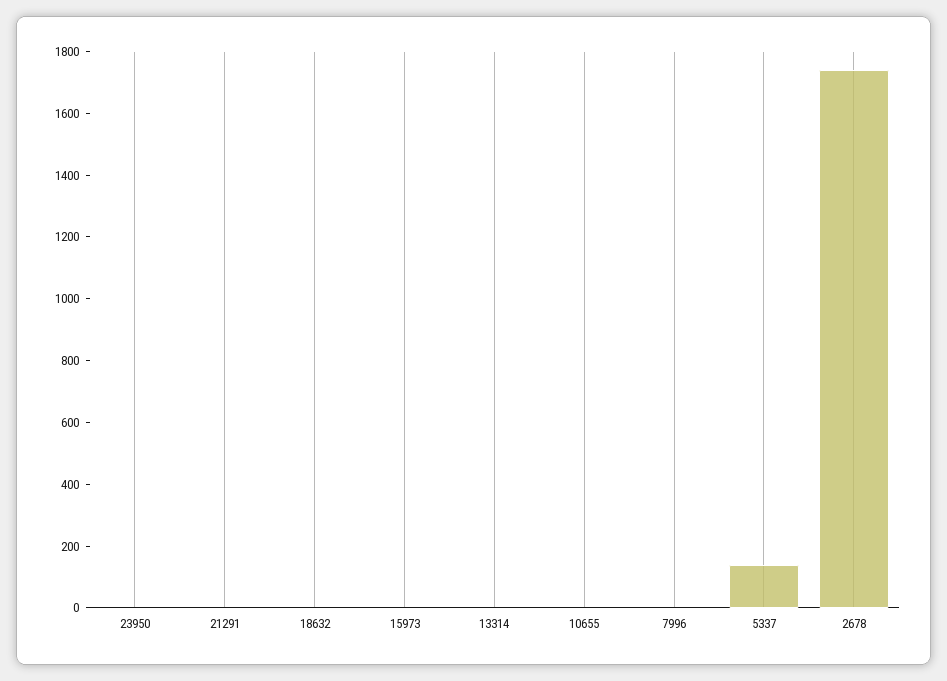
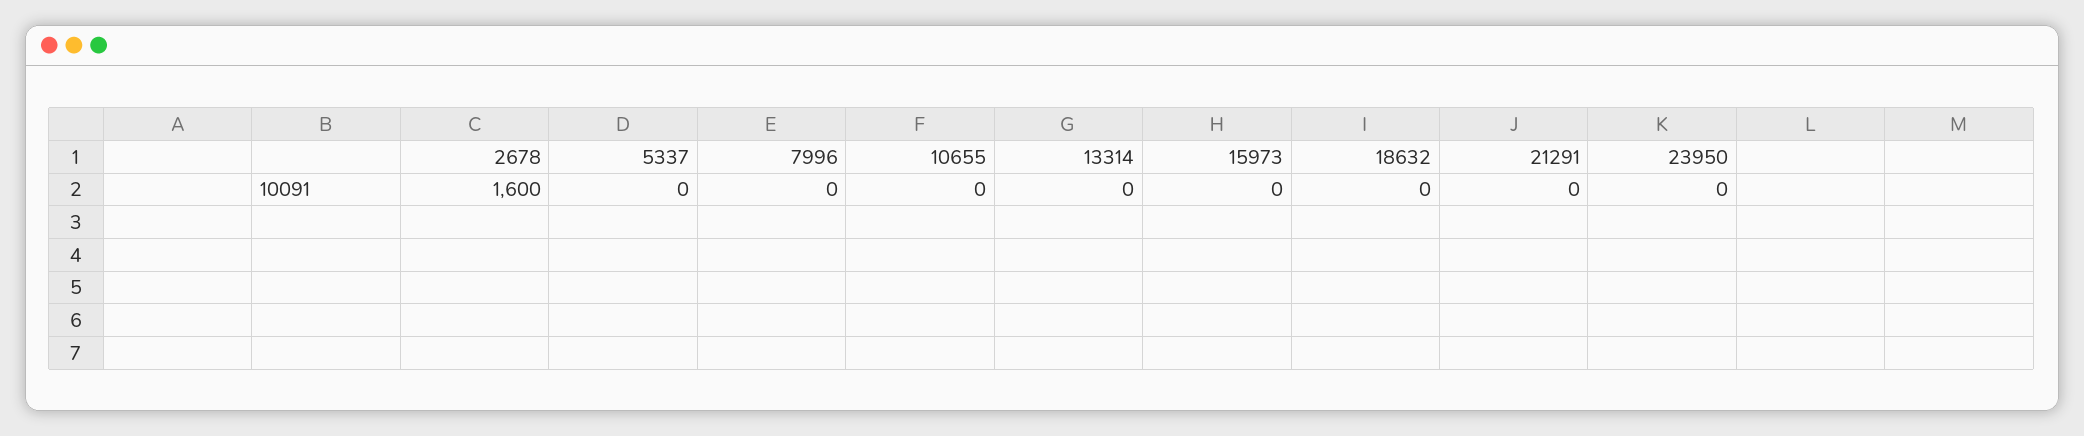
5337: 150 -> 0
2678: 1750 -> 1600

